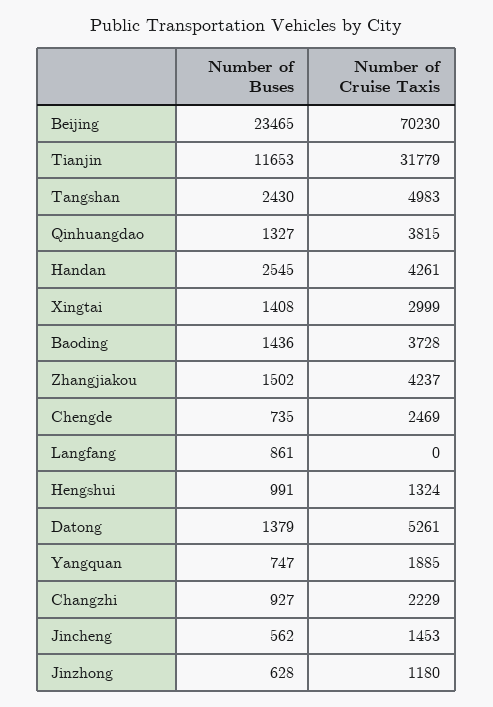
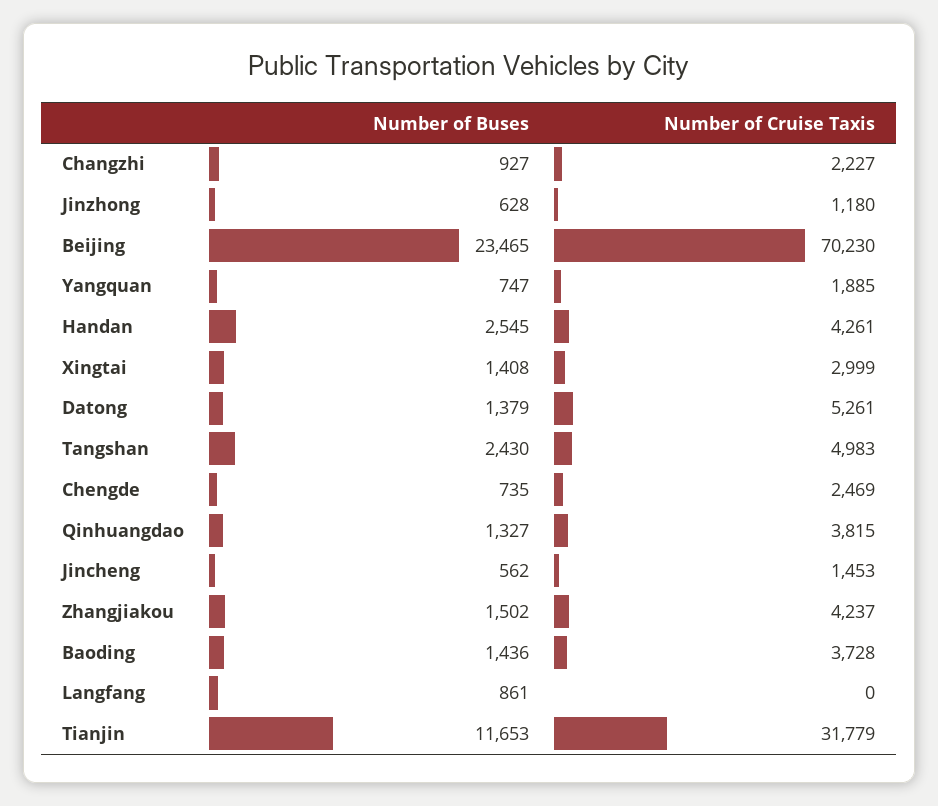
Number of Buses, Hengshui: 991 -> none
Number of Cruise Taxis, Hengshui: 1324 -> none
Number of Cruise Taxis, Changzhi: 2229 -> 2227

